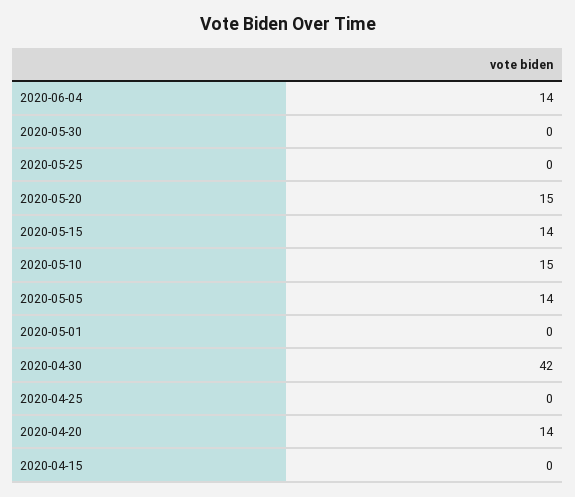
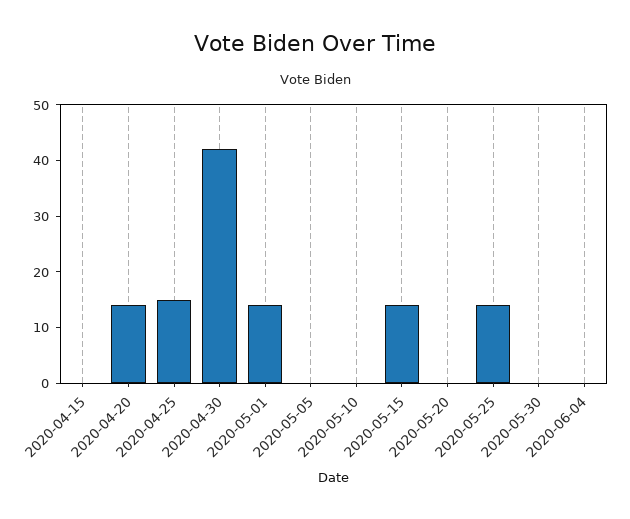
2020-06-04: 14 -> 0
2020-05-25: 0 -> 15
2020-05-20: 15 -> 0
2020-05-10: 15 -> 0
2020-05-05: 14 -> 0
2020-05-01: 0 -> 15
2020-04-25: 0 -> 15

